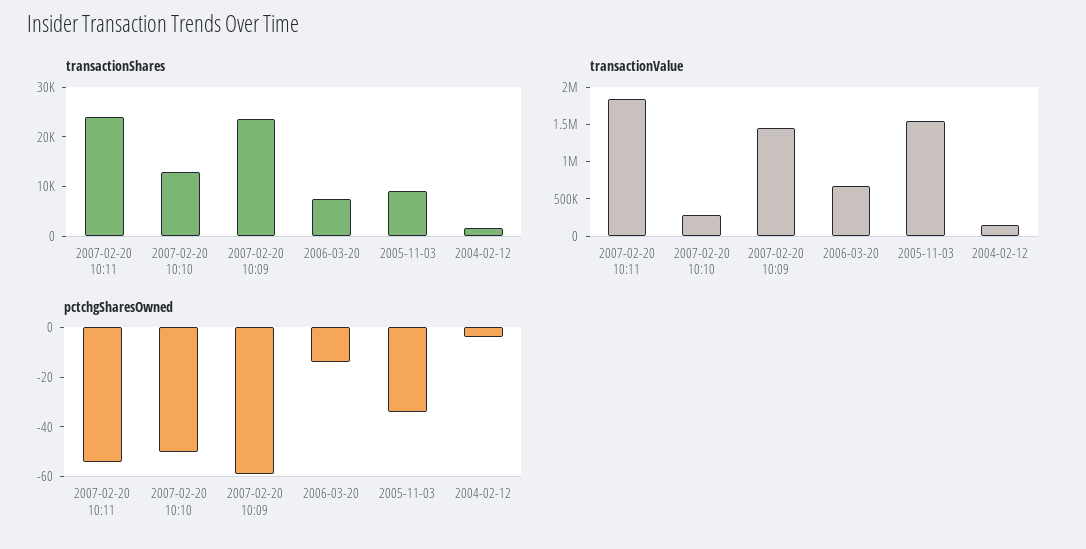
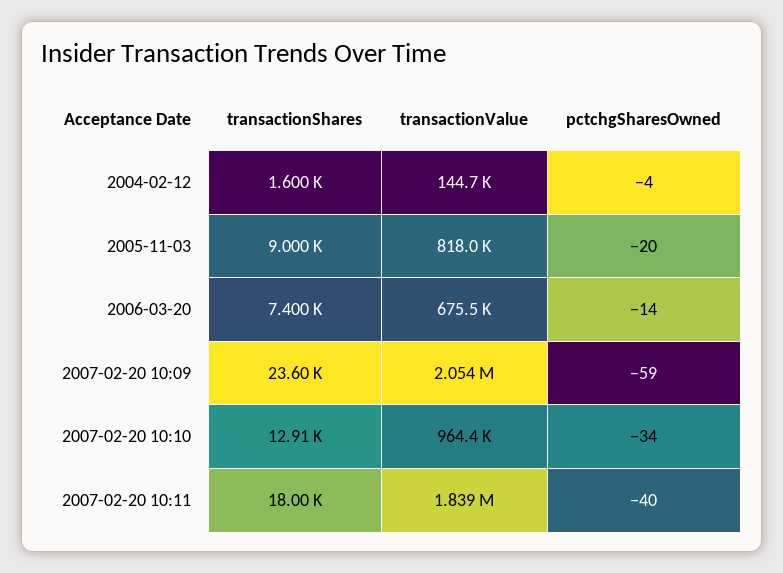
transactionShares, 2007-02-20 10:11: 24000 -> 18000
transactionValue, 2007-02-20 10:10: 250000 -> 964400
transactionValue, 2007-02-20 10:09: 1500000 -> 2054000
transactionValue, 2005-11-03: 1500000 -> 818000
pctchgSharesOwned, 2007-02-20 10:11: -55 -> -40
pctchgSharesOwned, 2007-02-20 10:10: -50 -> -34
pctchgSharesOwned, 2005-11-03: -35 -> -20

